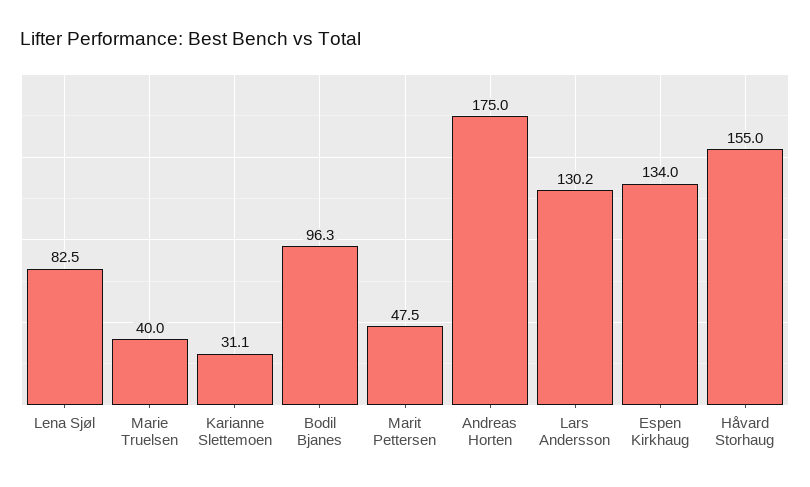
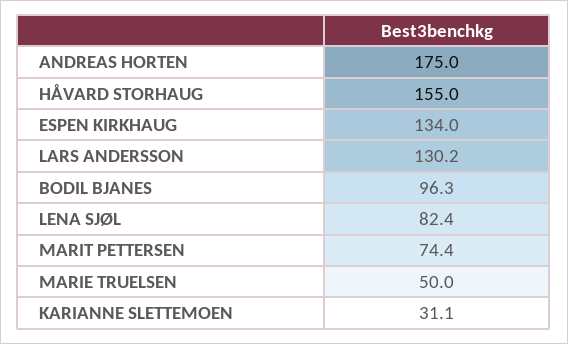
Lena Sjøl: 82.5 -> 82.4
Marie Truelsen: 40 -> 50
Marit Pettersen: 47.5 -> 74.4

